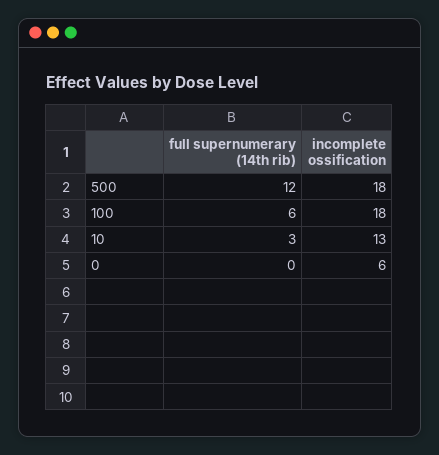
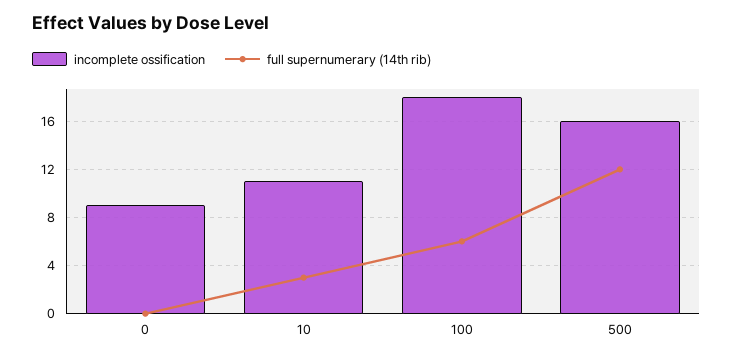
incomplete ossification, 500: 18 -> 16
incomplete ossification, 10: 13 -> 11
incomplete ossification, 0: 6 -> 9

